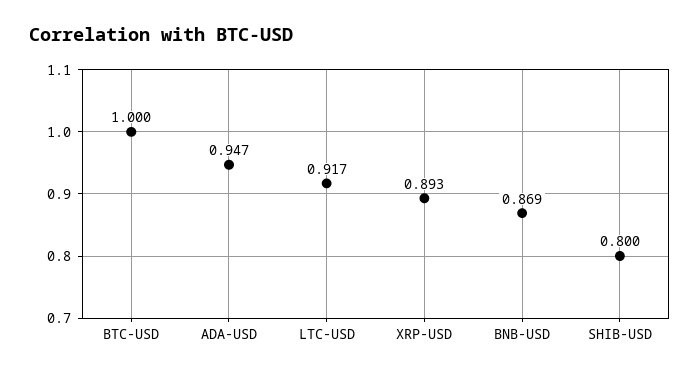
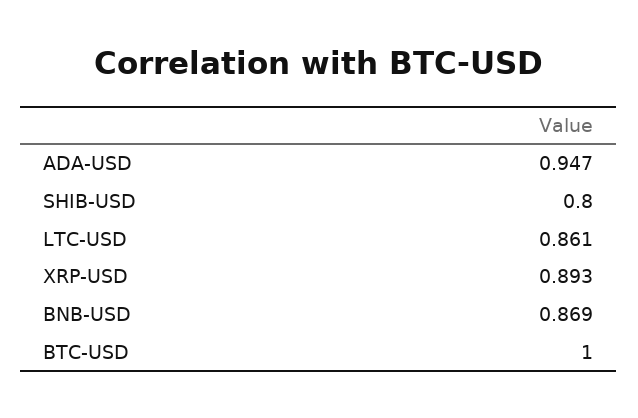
LTC-USD: 0.917 -> 0.861

